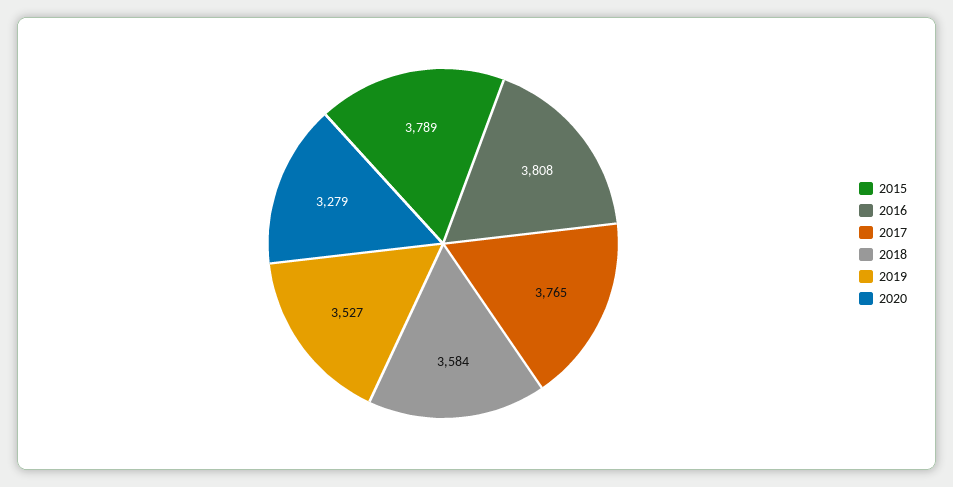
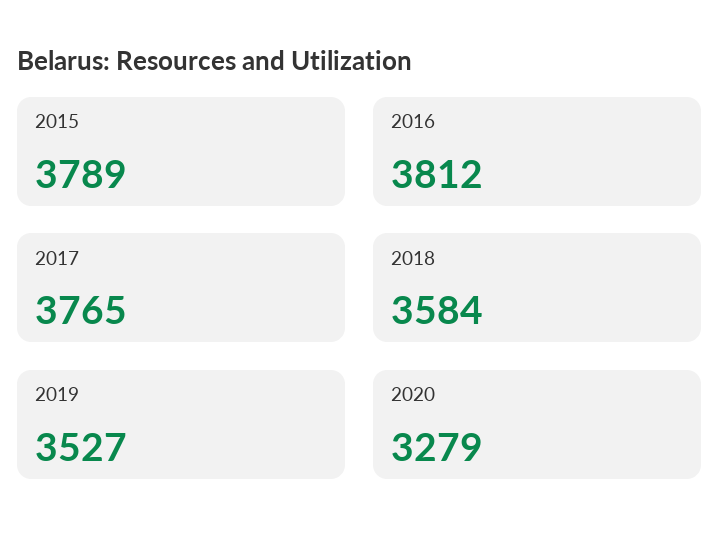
2016: 3808 -> 3812

